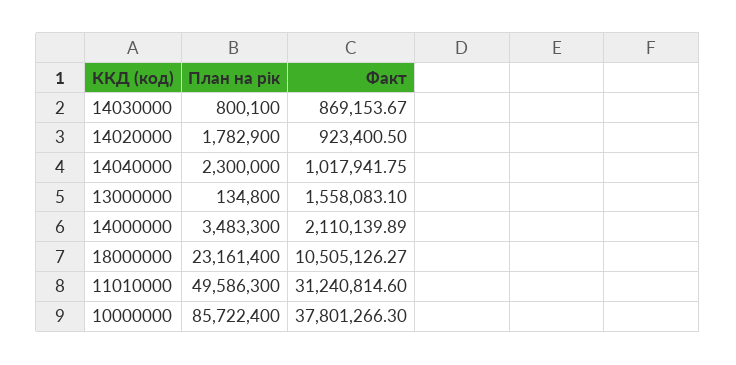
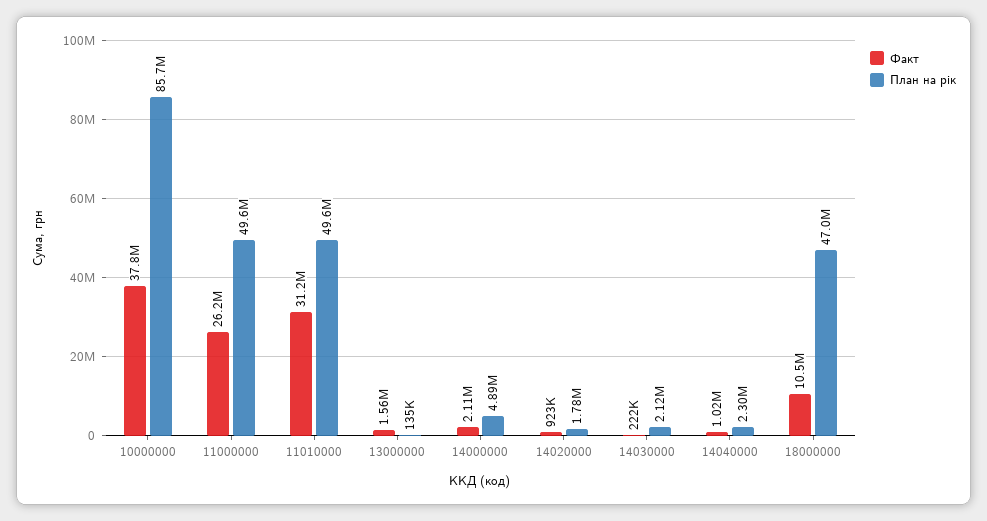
План на рік, 14030000: 800100 -> 2120000
Факт, 14030000: 869153.67 -> 222000
План на рік, 14000000: 3483300 -> 4890000
План на рік, 18000000: 23161400 -> 47000000
Факт, 11000000: none -> 26200000
План на рік, 11000000: none -> 49600000

